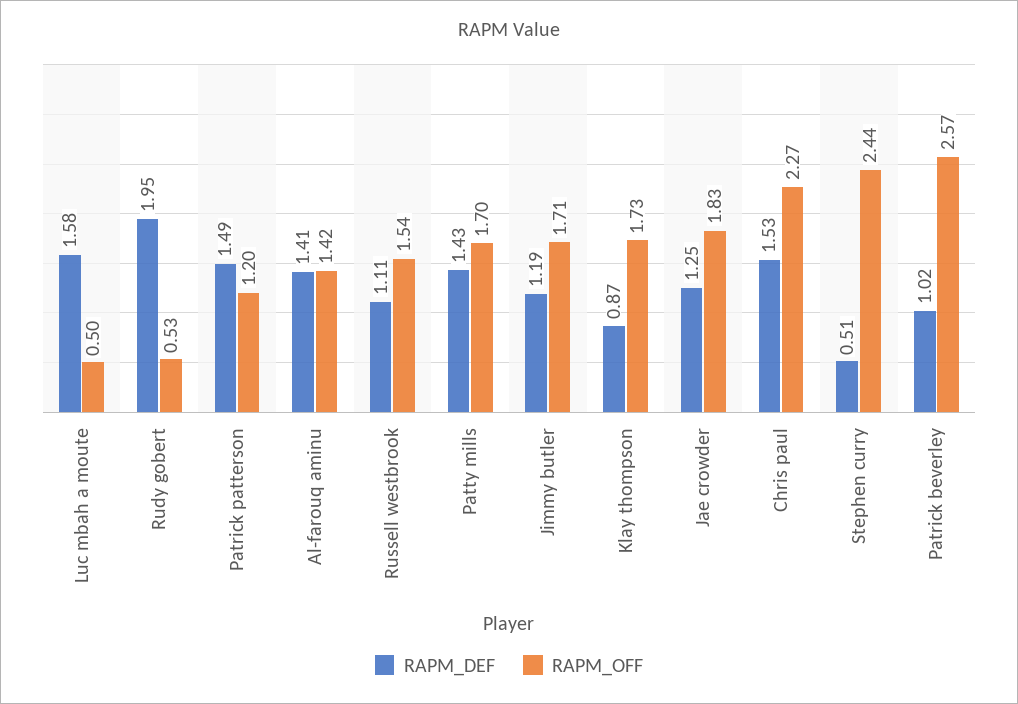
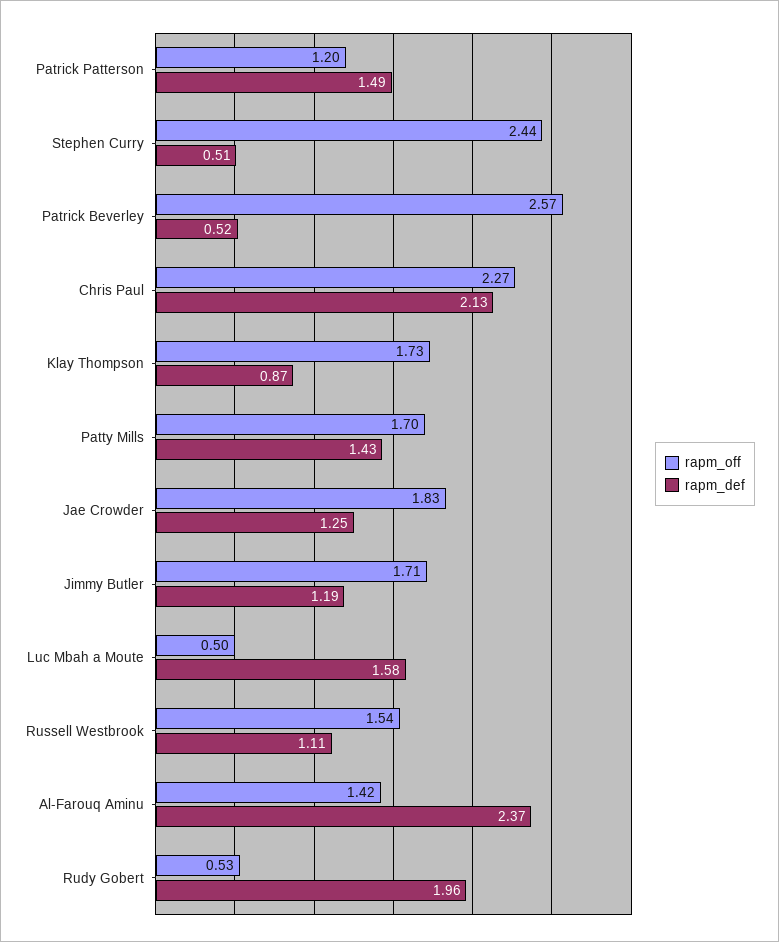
RAPM_DEF, Rudy gobert: 1.95 -> 1.96
RAPM_DEF, Al-farouq aminu: 1.41 -> 2.37
RAPM_DEF, Chris paul: 1.53 -> 2.13
RAPM_DEF, Patrick beverley: 1.02 -> 0.52

